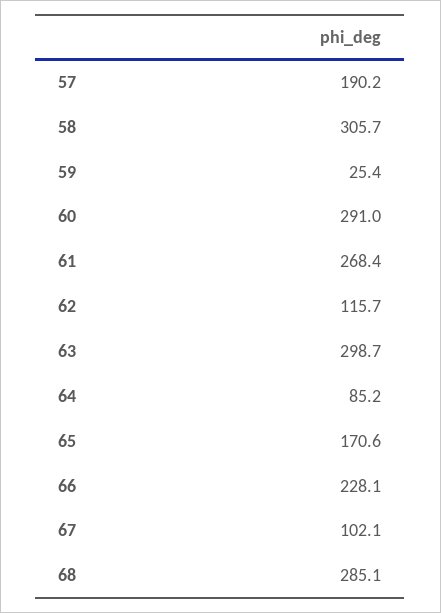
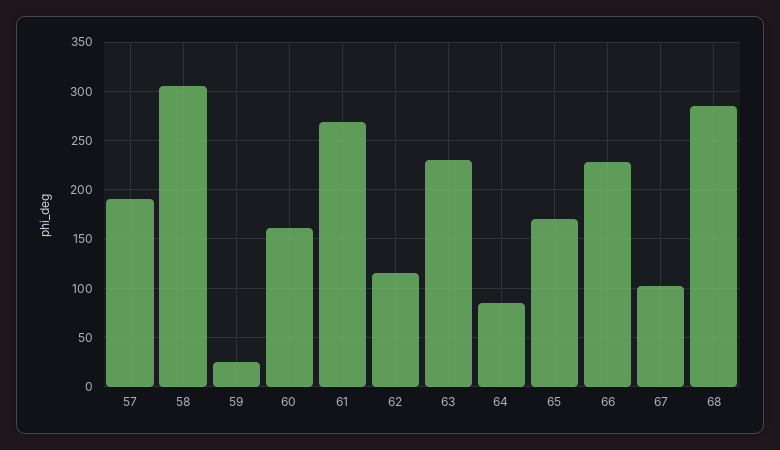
60: 291 -> 160
63: 298.7 -> 230

